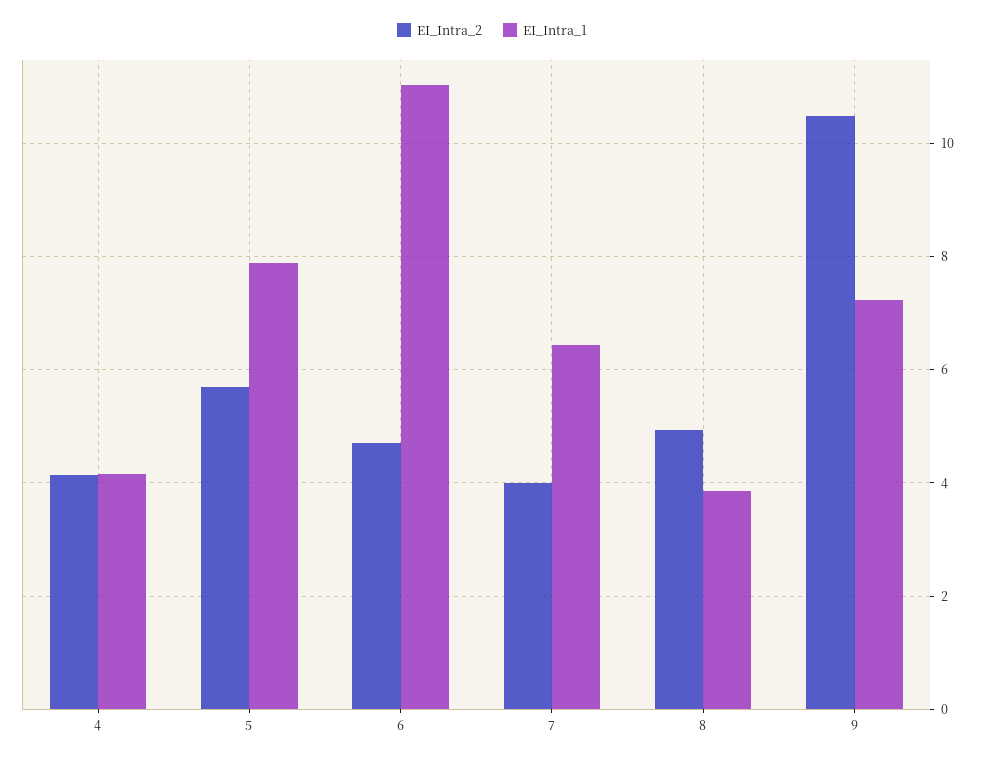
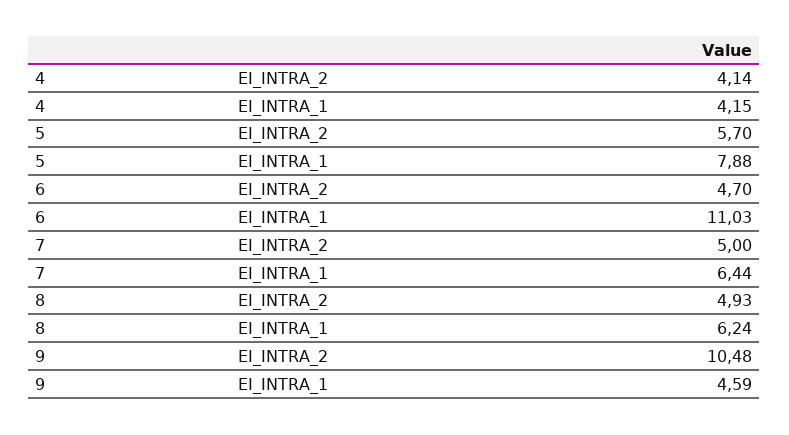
EI_Intra_2, 7: 4 -> 5
EI_Intra_1, 8: 3.8 -> 6.24
EI_Intra_1, 9: 7.2 -> 4.59

